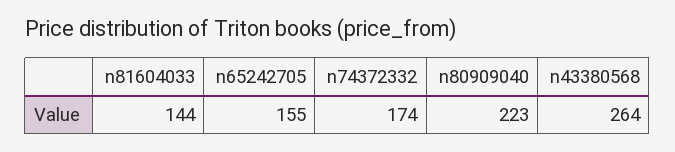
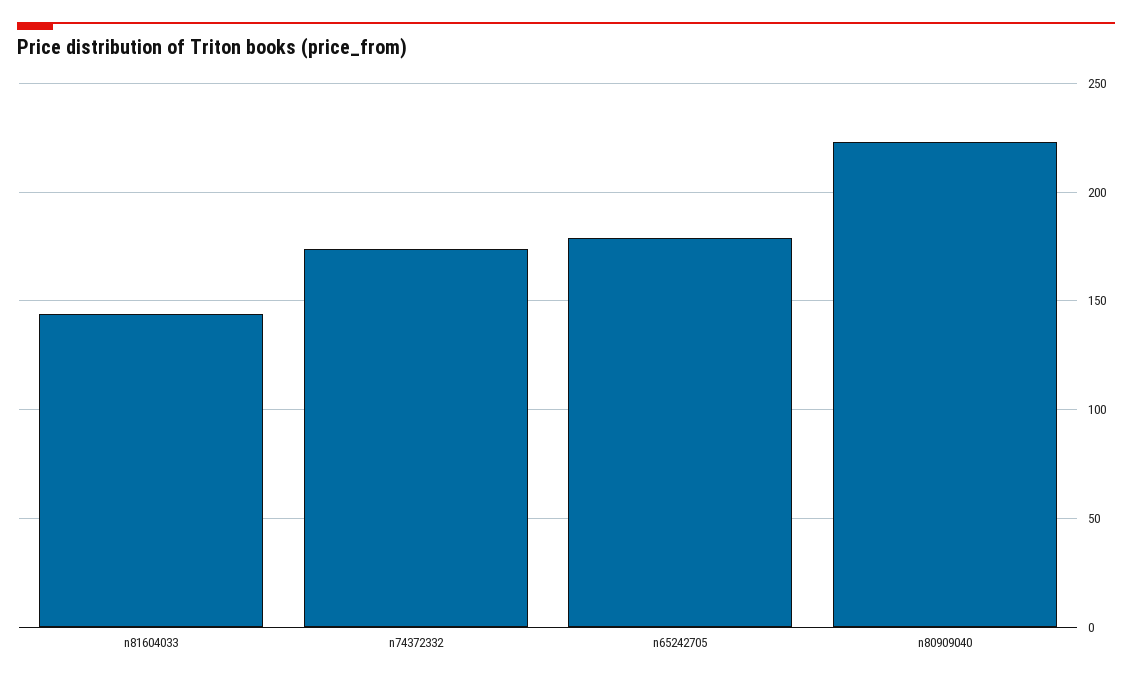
n65242705: 155 -> 180
n43380568: 264 -> none

